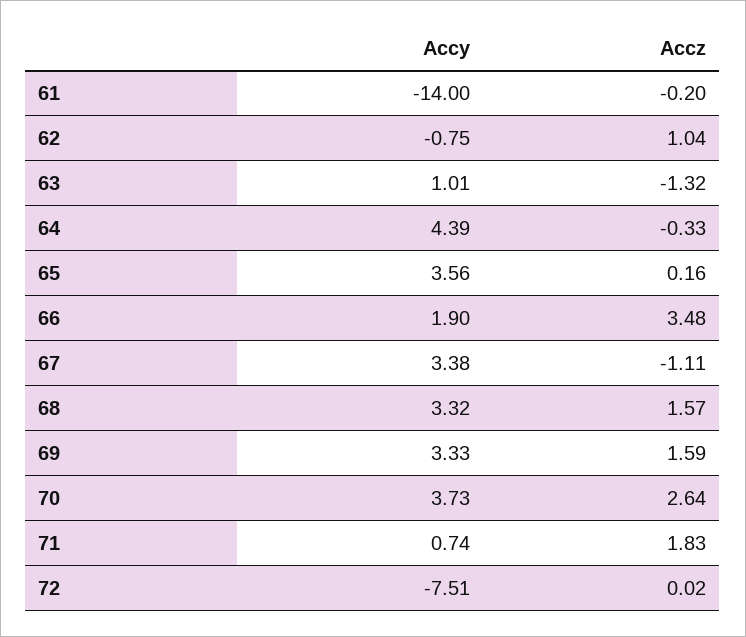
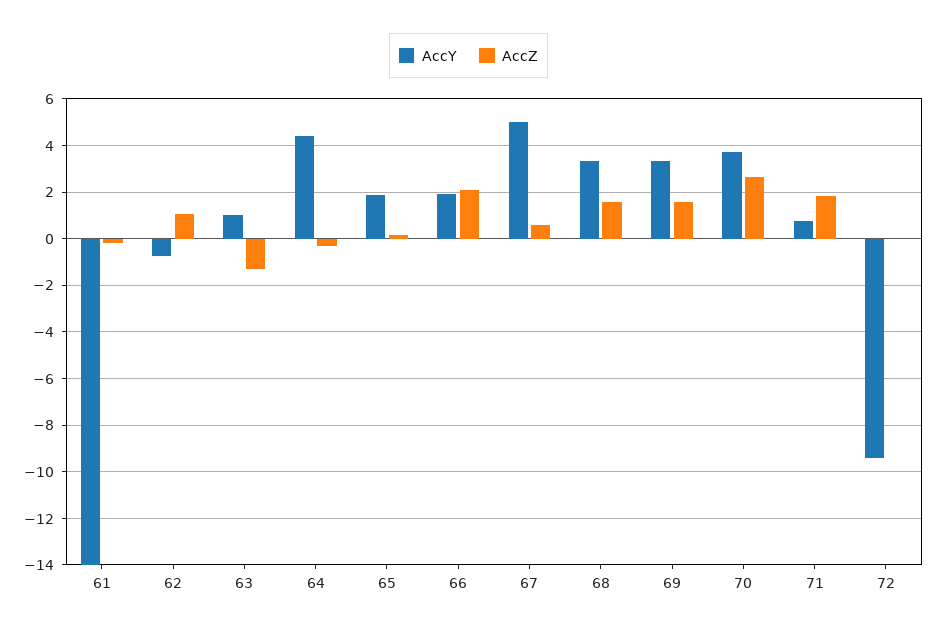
Accy, 65: 3.56 -> 2
Accz, 66: 3.48 -> 2
Accy, 67: 3.38 -> 5
Accz, 67: -1.11 -> 0.5
Accy, 72: -7.51 -> -9.5

